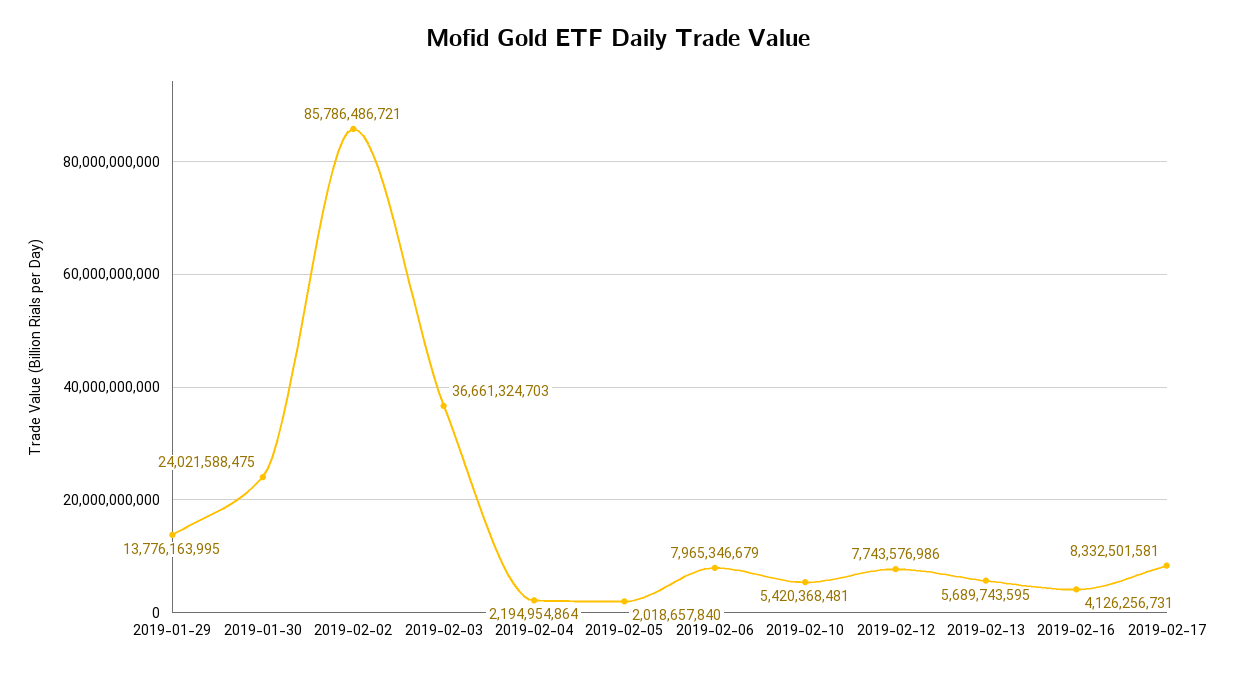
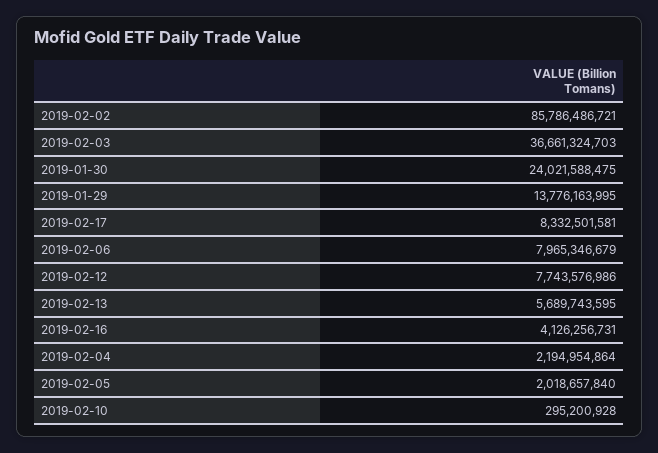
2019-02-10: 5420368481 -> 295200928

